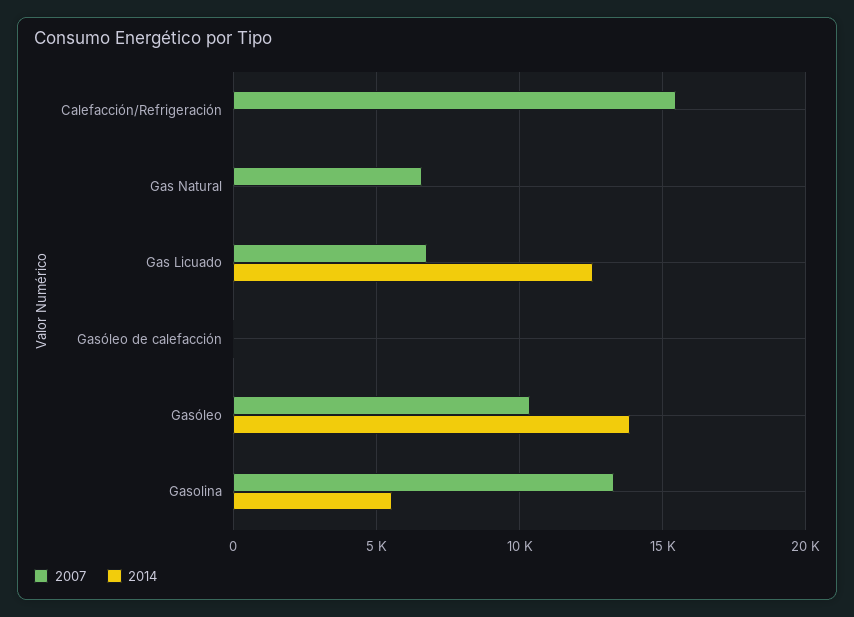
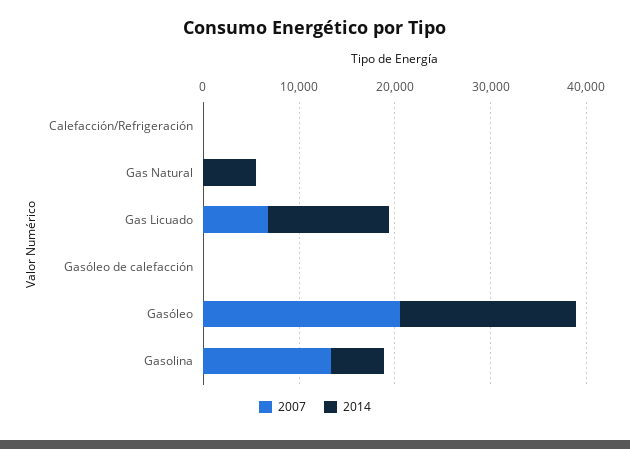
2007, Calefacción/Refrigeración: 15500 -> 0
2007, Gas Natural: 6500 -> 0
2014, Gas Natural: 0 -> 6000
2007, Gasóleo: 10500 -> 20000
2014, Gasóleo: 14000 -> 18000

